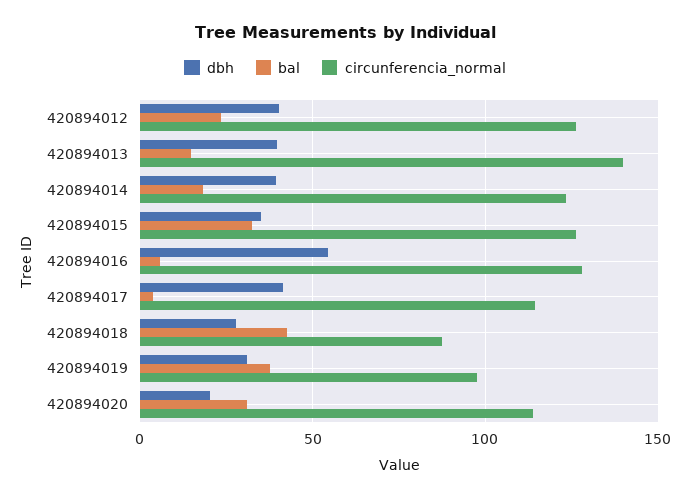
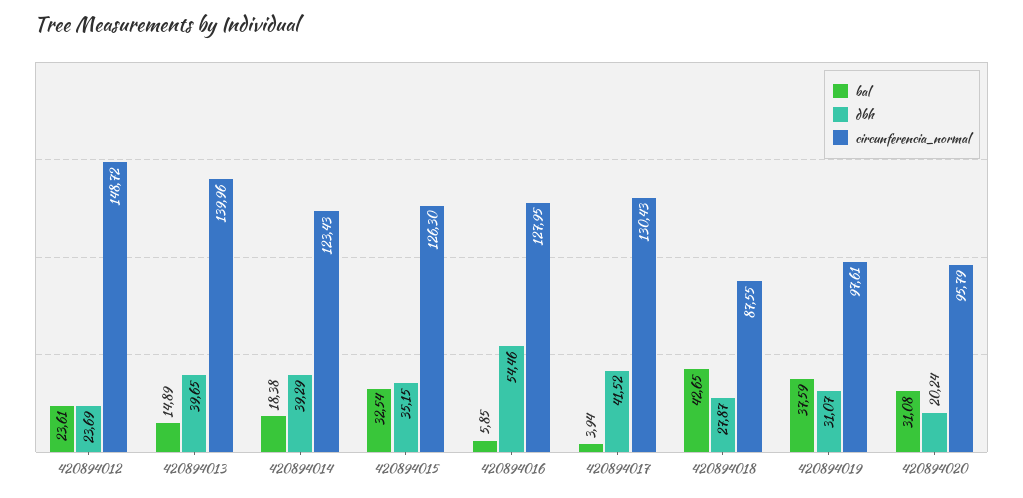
dbh, 420894012: 40 -> 23.69
circunferencia_normal, 420894012: 125 -> 148.72
circunferencia_normal, 420894017: 115 -> 130.43
circunferencia_normal, 420894020: 115 -> 95.79

